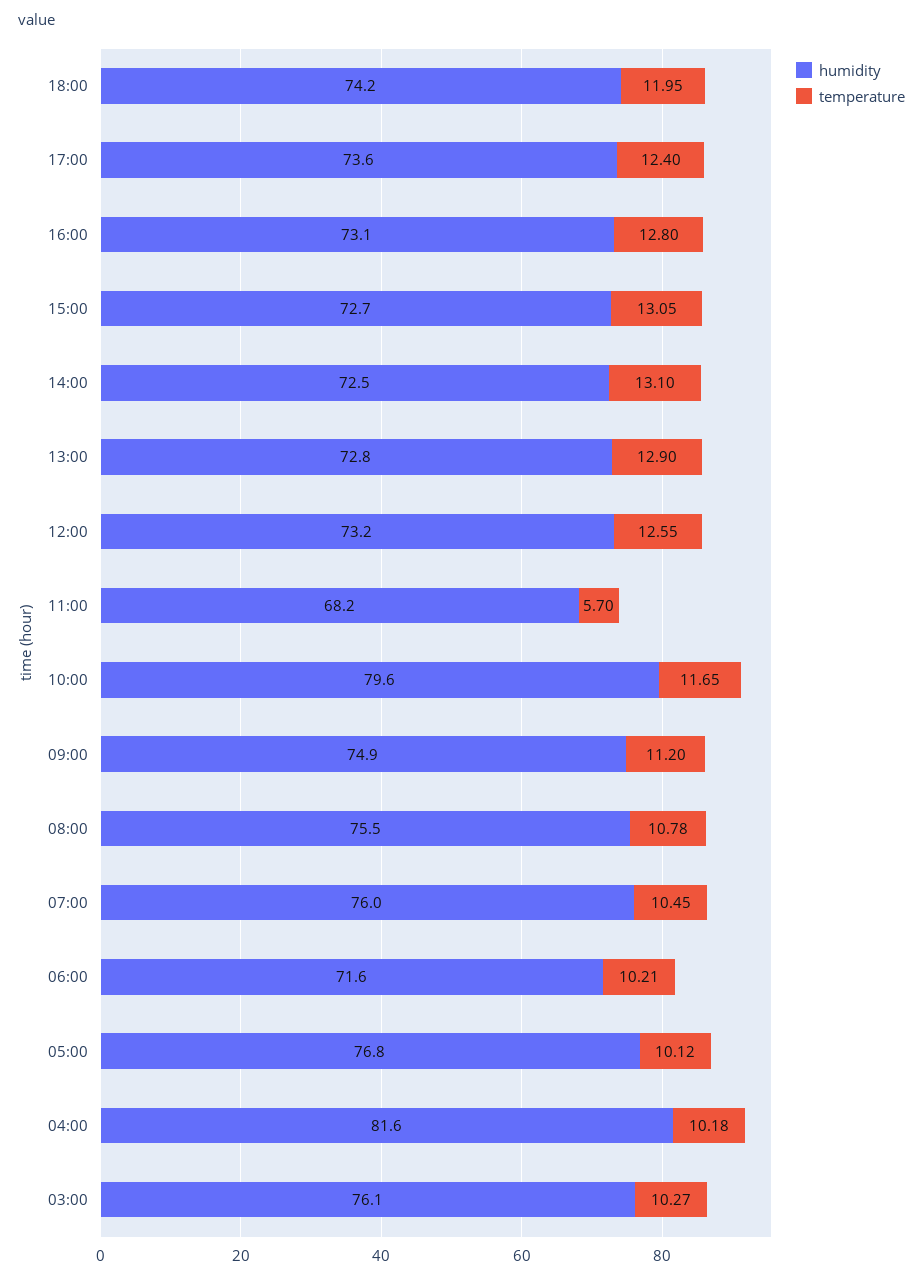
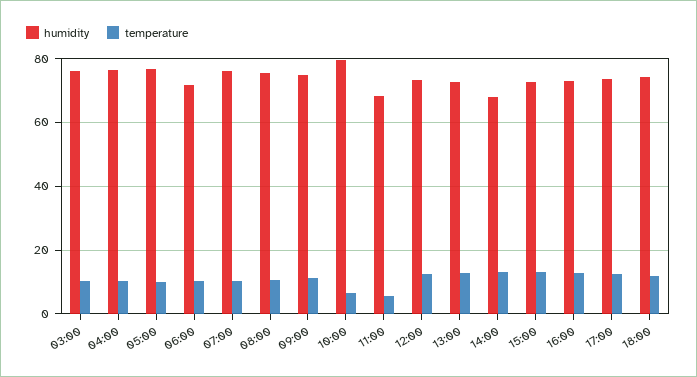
humidity, 14:00: 72.5 -> 68
temperature, 10:00: 11.65 -> 6
humidity, 04:00: 81.6 -> 76

